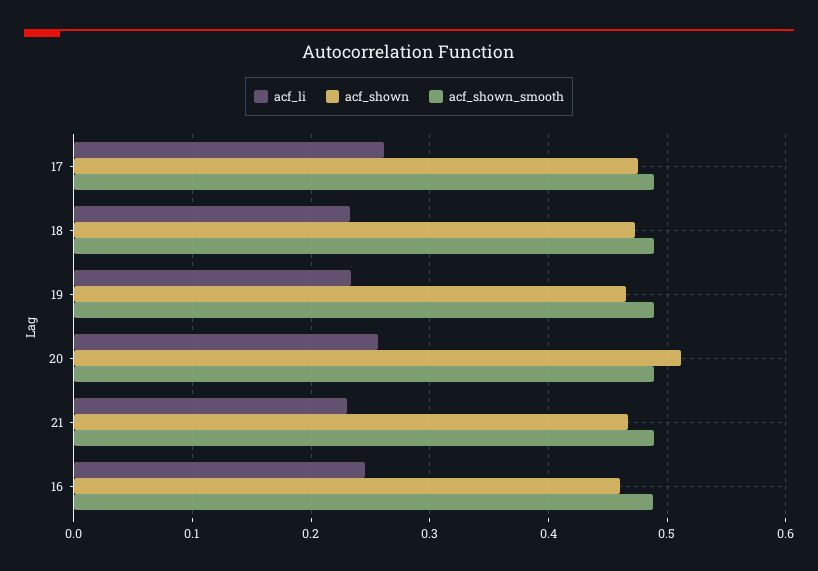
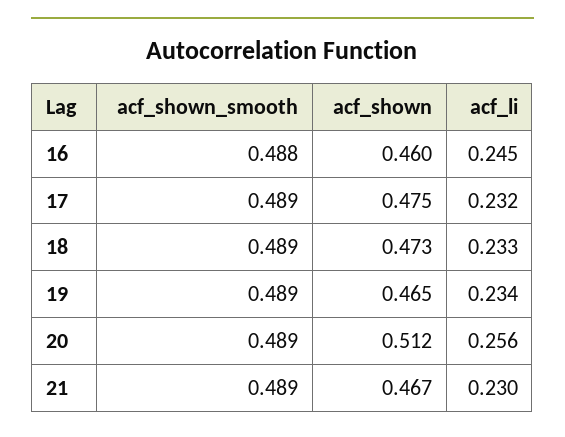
acf_li, 17: 0.26 -> 0.232

